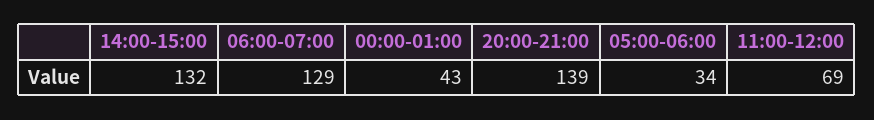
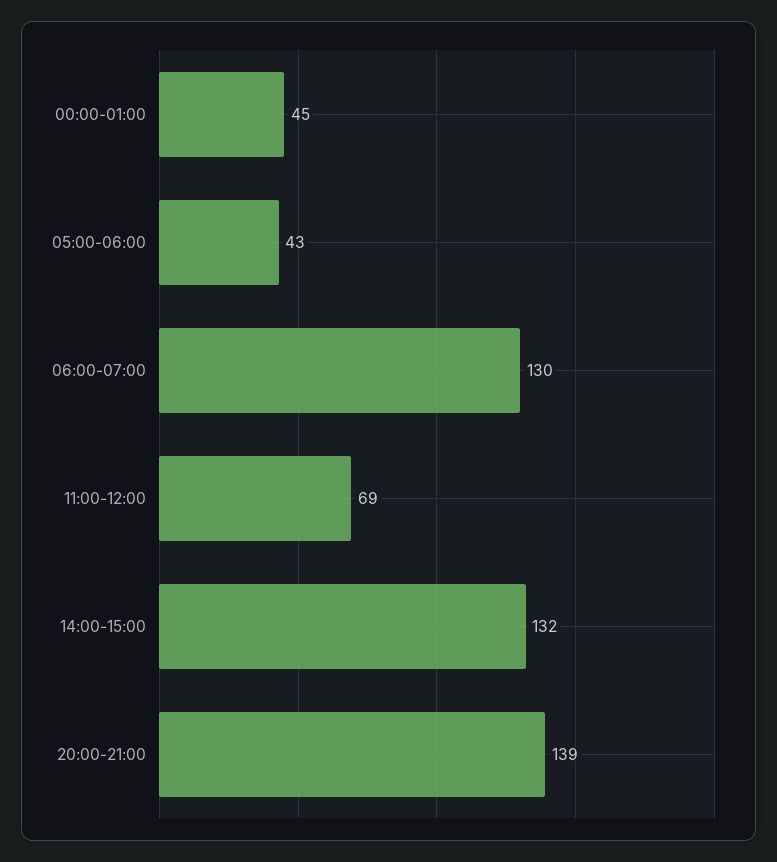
06:00-07:00: 129 -> 130
00:00-01:00: 43 -> 45
05:00-06:00: 34 -> 43

